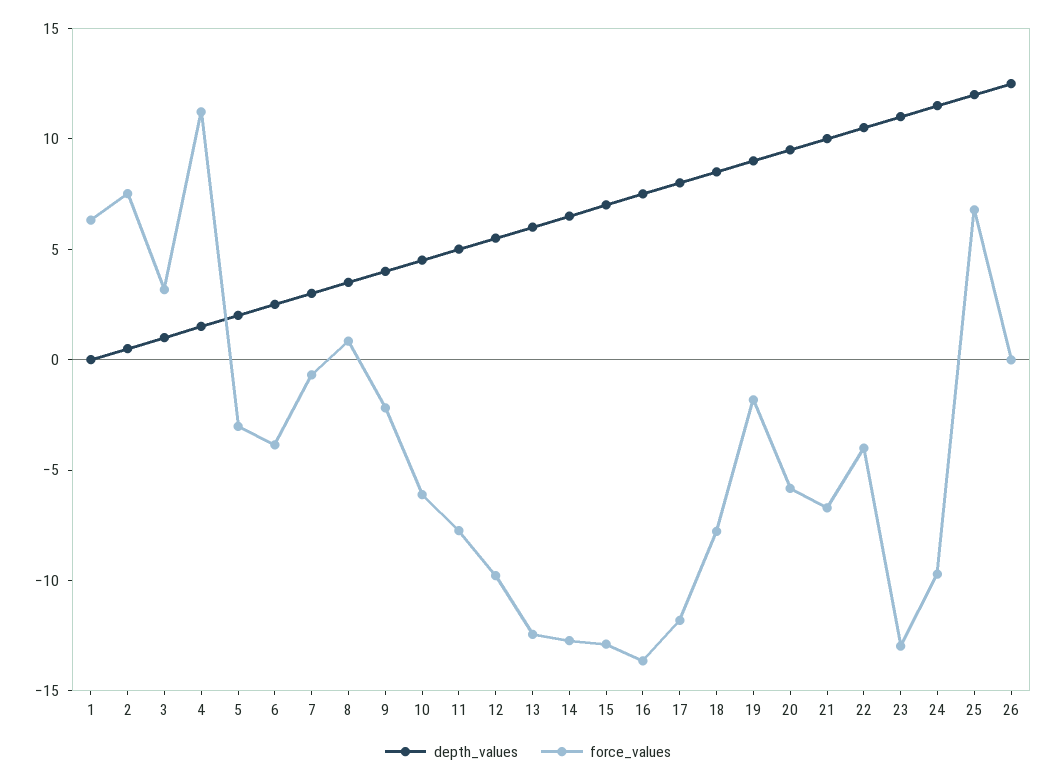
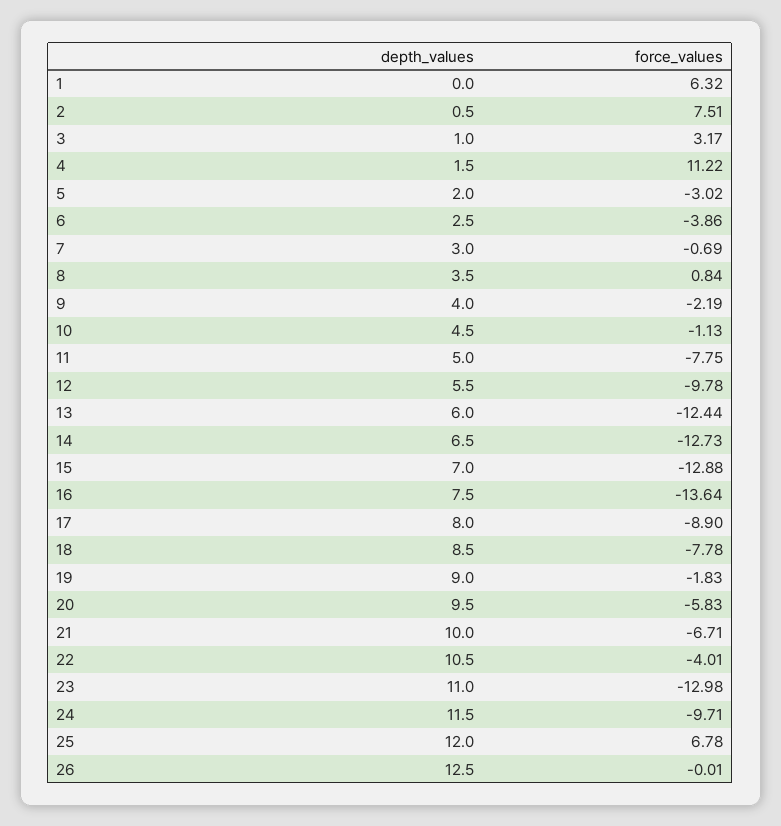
force_values, 10: -6 -> -1.13
force_values, 17: -12 -> -8.9

